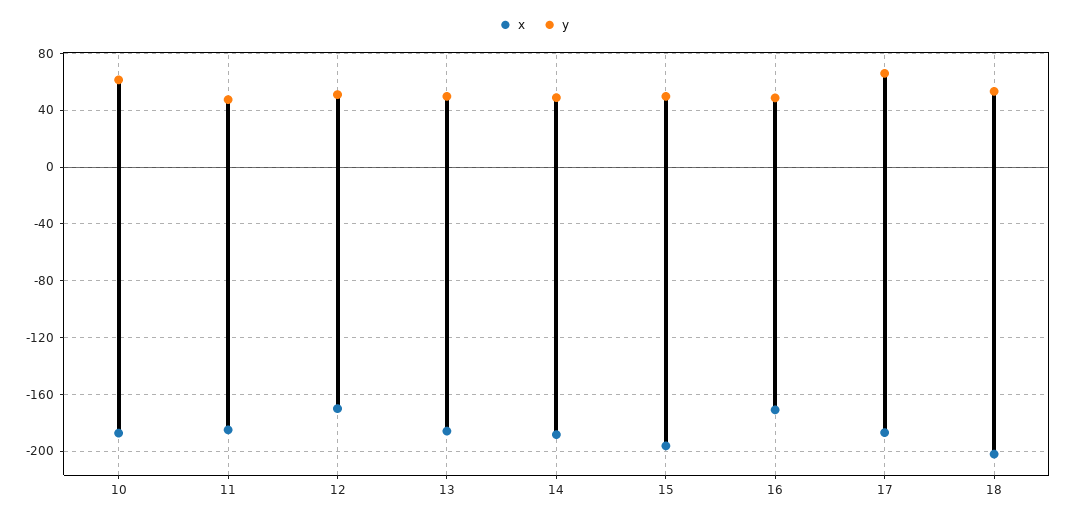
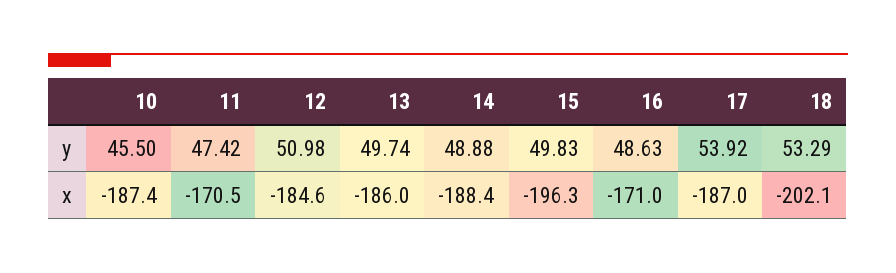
y, 10: 60 -> 45.5
x, 11: -185 -> -170.5
x, 12: -170 -> -184.6
y, 17: 65 -> 53.92

